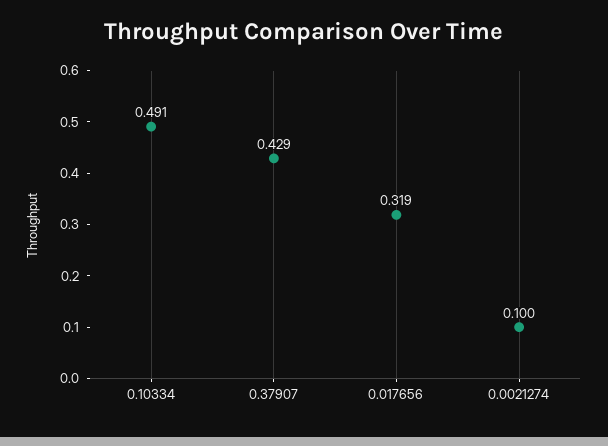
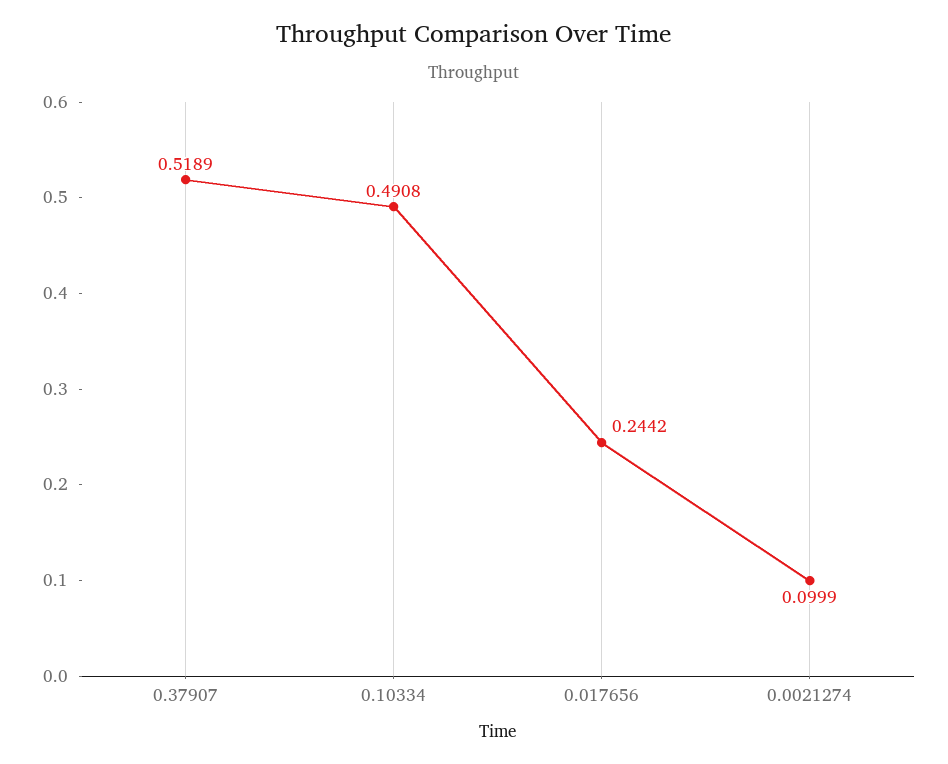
0.37907: 0.429 -> 0.5189
0.017656: 0.319 -> 0.2442

